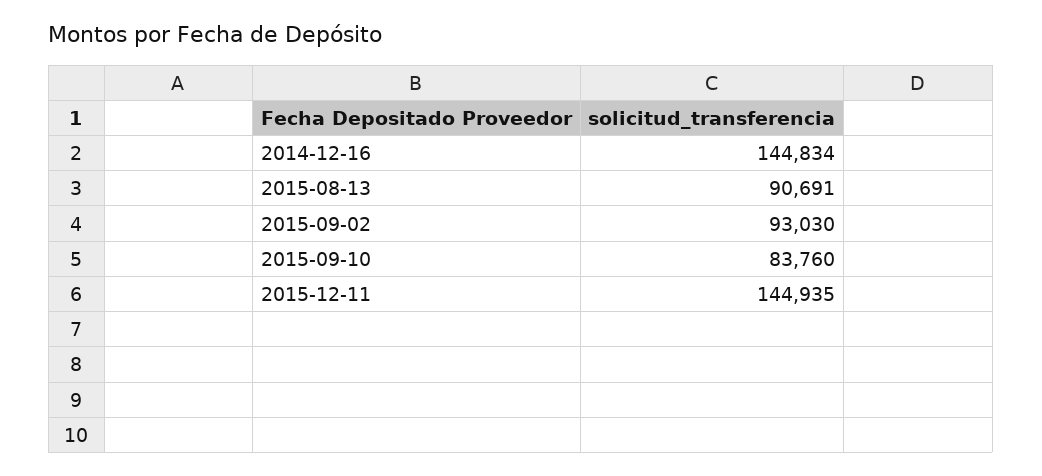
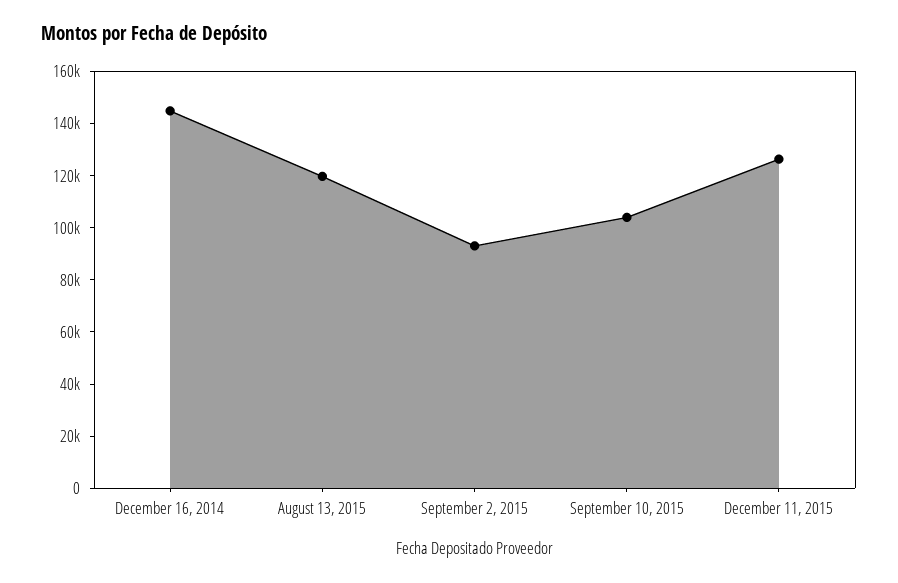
2015-08-13: 90691 -> 120000
2015-09-10: 83760 -> 105000
2015-12-11: 144935 -> 125000

